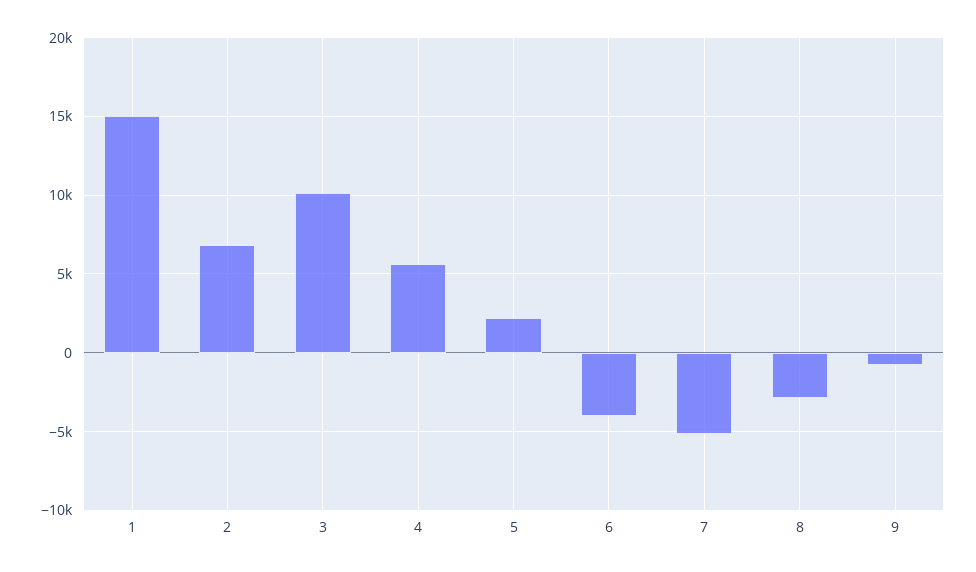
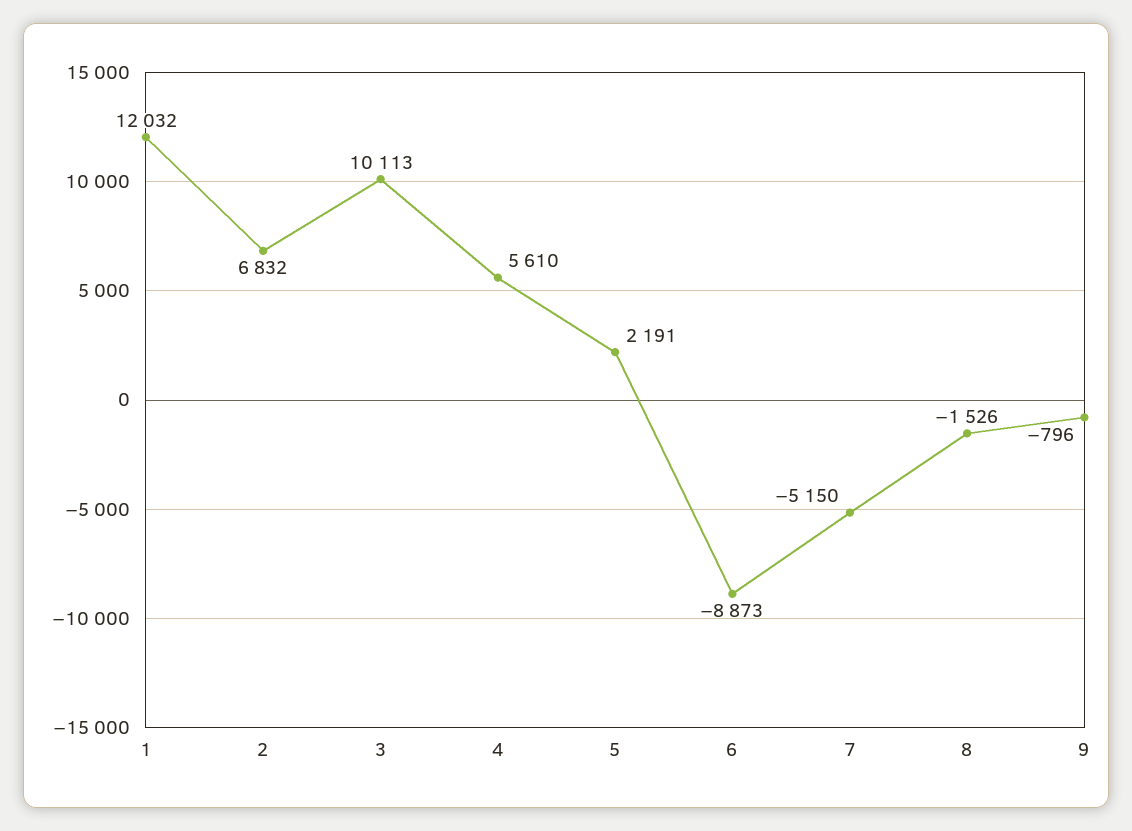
1: 15000 -> 12032
6: -4000 -> -8873
8: -3000 -> -1526

